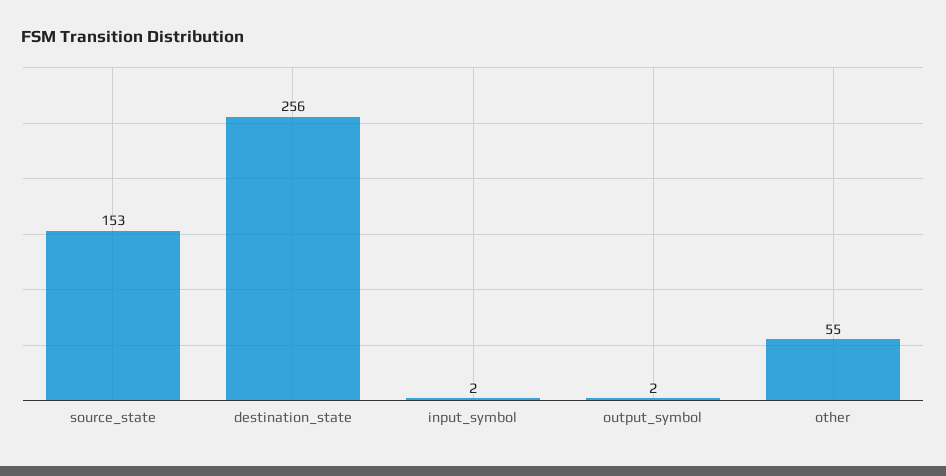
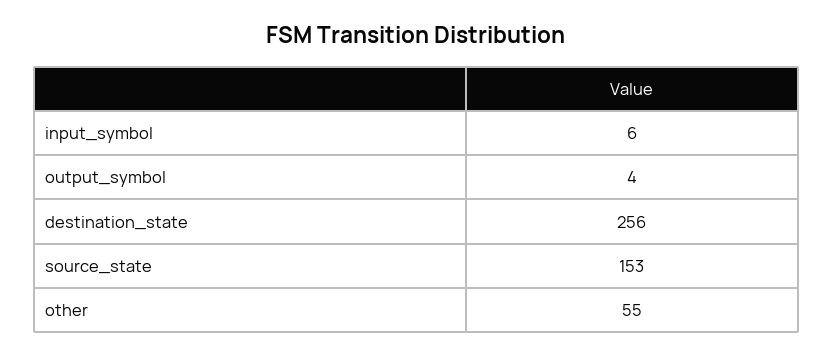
input_symbol: 2 -> 6
output_symbol: 2 -> 4

